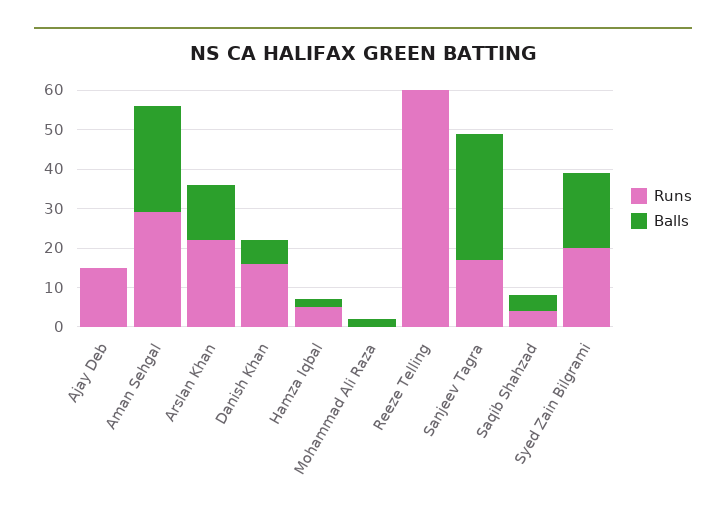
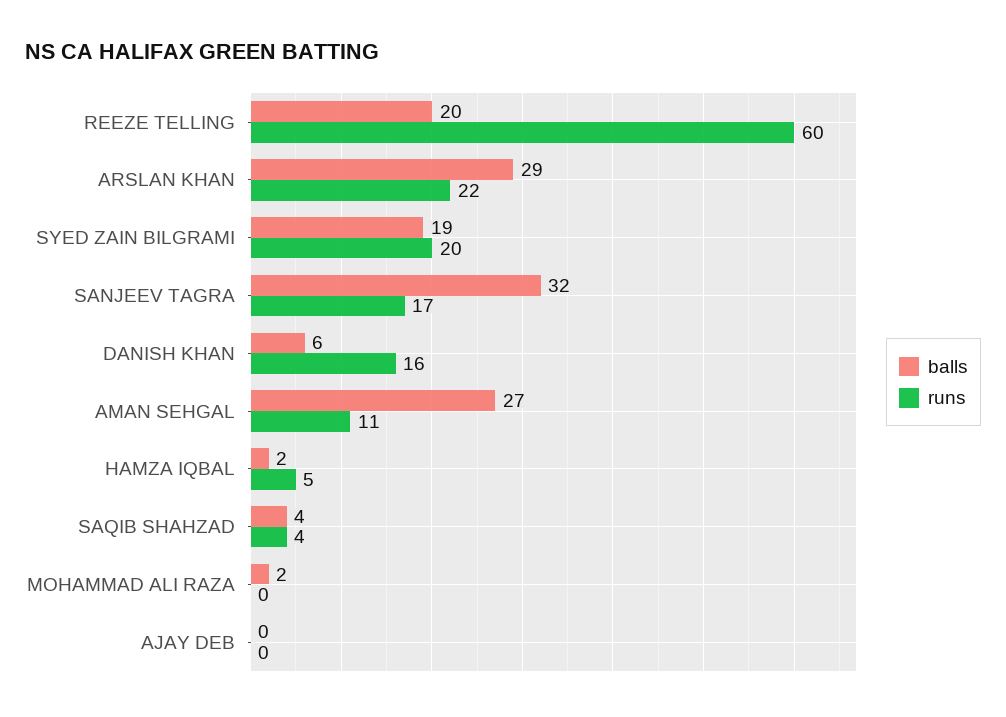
Runs, Ajay Deb: 15 -> 0
Runs, Aman Sehgal: 30 -> 11
Balls, Arslan Khan: 15 -> 29
Balls, Reeze Telling: 0 -> 20

